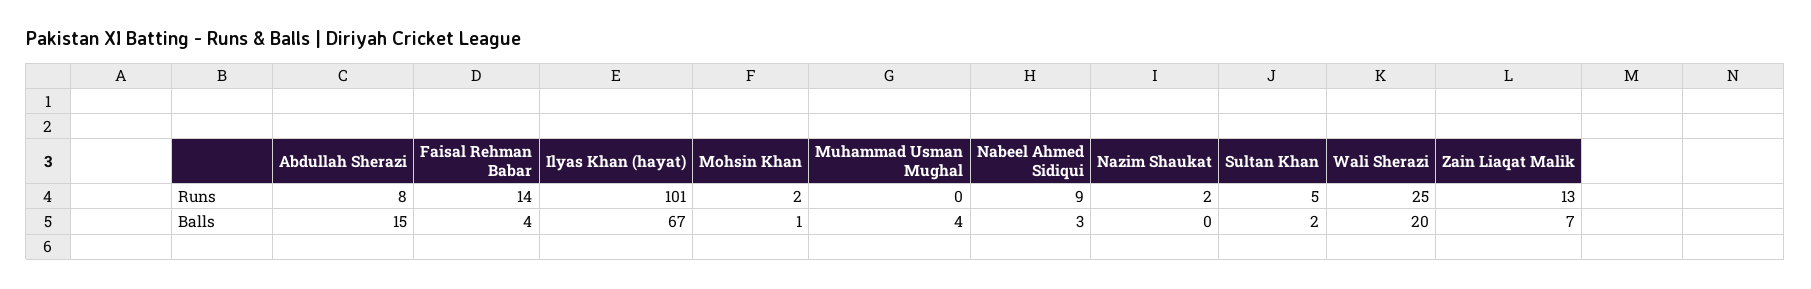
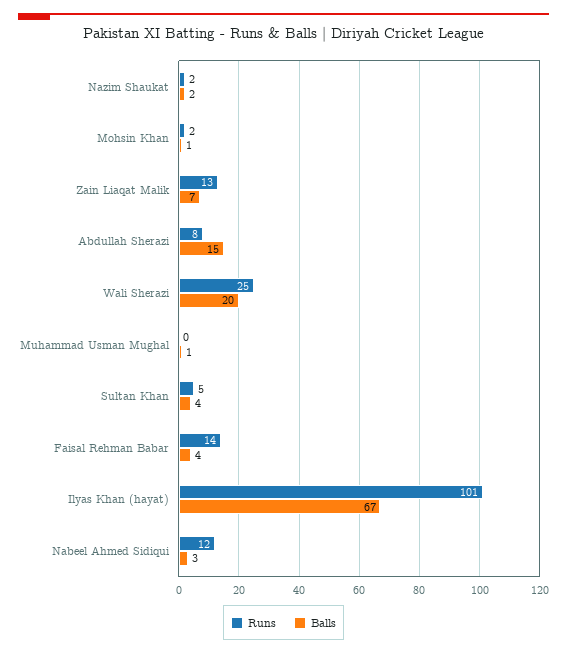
Runs, Nabeel Ahmed Sidiqui: 9 -> 12
Balls, Muhammad Usman Mughal: 4 -> 1
Balls, Nazim Shaukat: 0 -> 2
Balls, Sultan Khan: 2 -> 4

